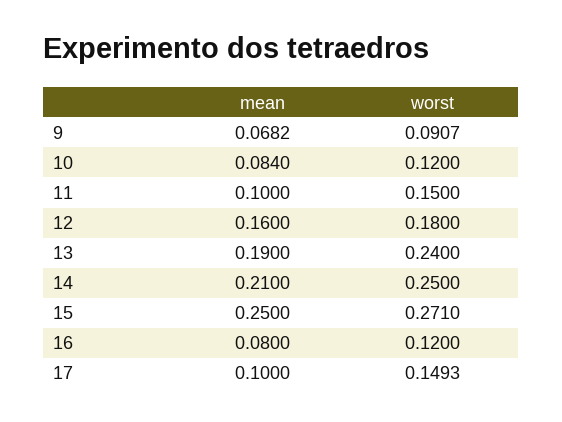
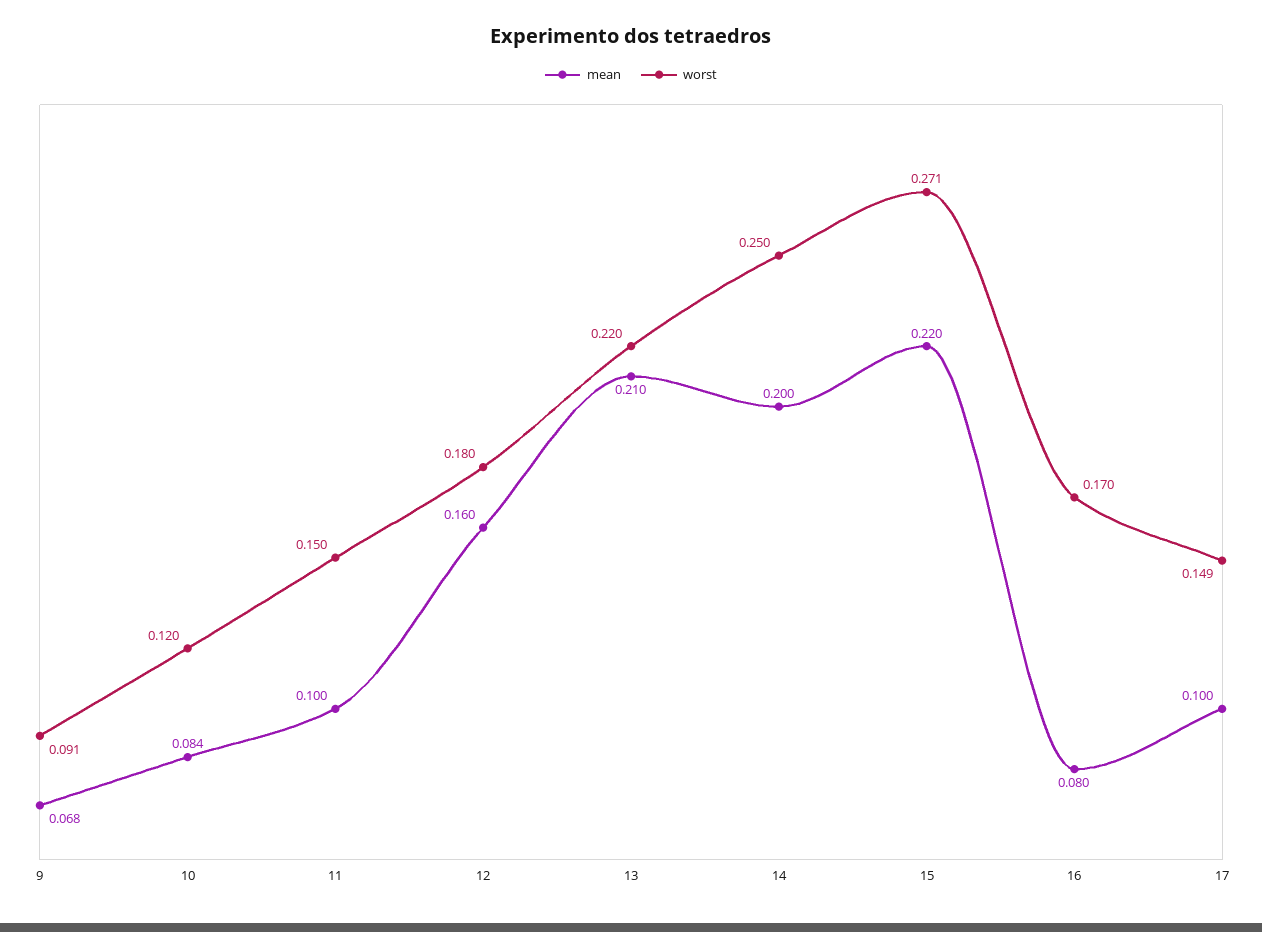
mean, 13: 0.19 -> 0.21
worst, 13: 0.24 -> 0.22
mean, 14: 0.21 -> 0.2
mean, 15: 0.25 -> 0.22
worst, 16: 0.12 -> 0.17

